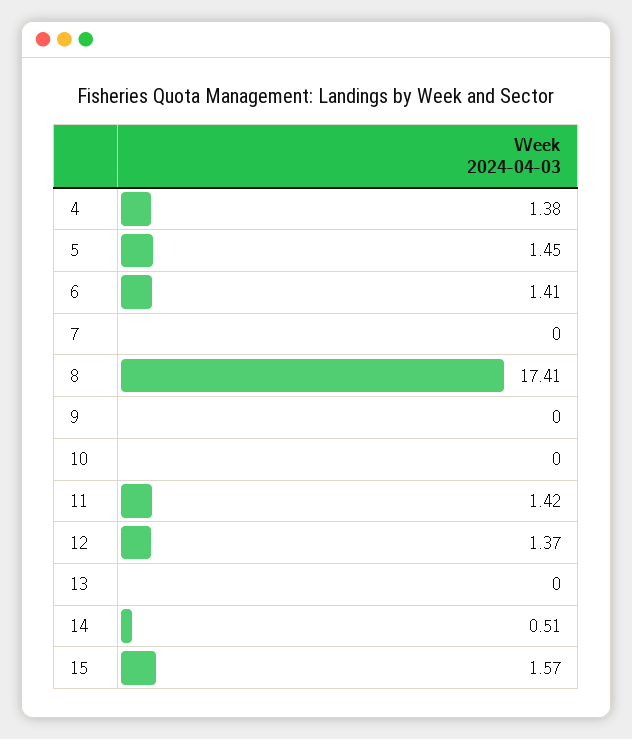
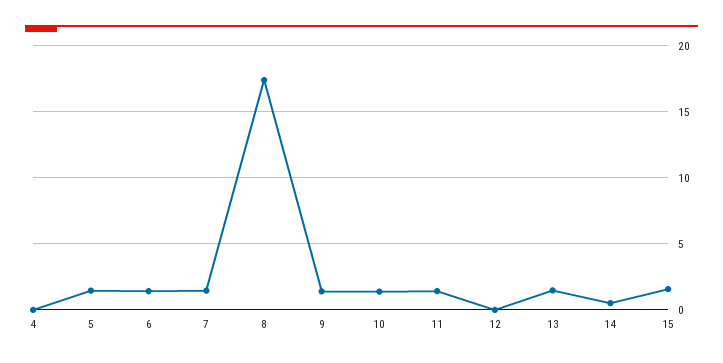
4: 1.38 -> 0
7: 0 -> 1.5
9: 0 -> 1.5
10: 0 -> 1.5
12: 1.37 -> 0
13: 0 -> 1.5

